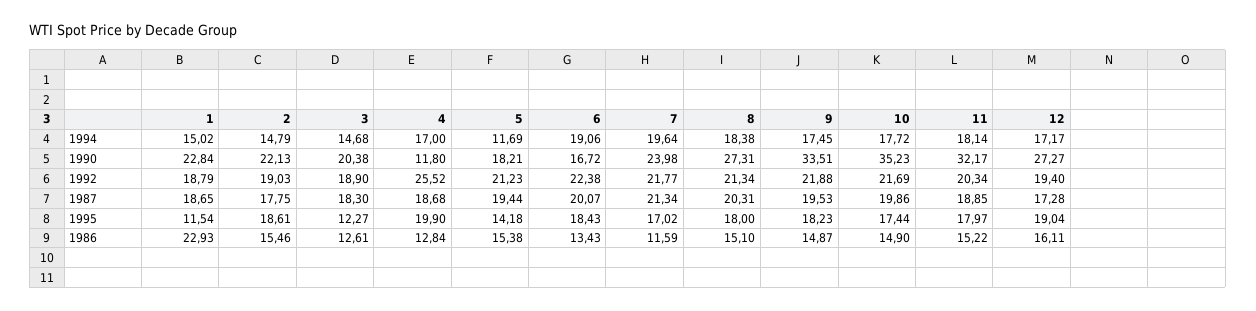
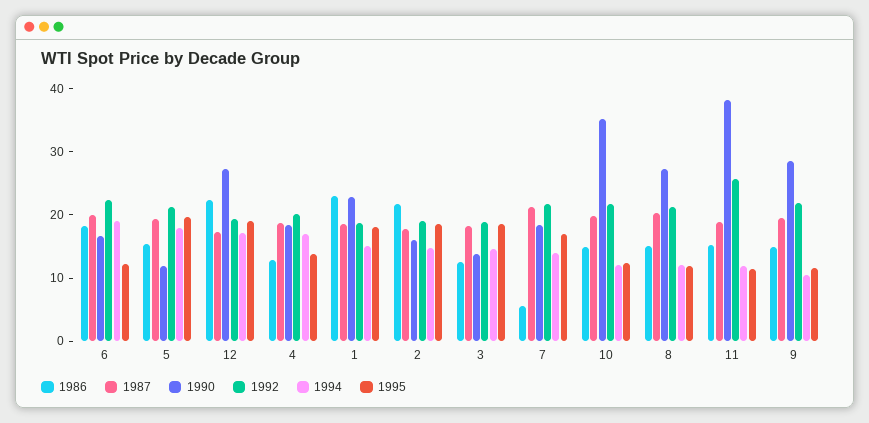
1994, 5: 11.69 -> 18
1994, 7: 19.64 -> 14
1994, 8: 18.38 -> 12
1994, 9: 17.45 -> 10
1994, 10: 17.72 -> 12
1994, 11: 18.14 -> 12
1990, 2: 22.13 -> 16
1990, 3: 20.38 -> 14
1990, 4: 11.8 -> 18
1990, 5: 18.21 -> 12
1990, 7: 23.98 -> 18
1990, 9: 33.51 -> 28
1990, 11: 32.17 -> 38
1992, 4: 25.52 -> 20
1992, 11: 20.34 -> 26
1995, 1: 11.54 -> 18
1995, 3: 12.27 -> 18
1995, 4: 19.9 -> 14
1995, 5: 14.18 -> 20
1995, 6: 18.43 -> 12
1995, 8: 18 -> 12
1995, 9: 18.23 -> 12
1995, 10: 17.44 -> 12
1995, 11: 17.97 -> 12
1986, 2: 15.46 -> 22
1986, 6: 13.43 -> 18
1986, 7: 11.59 -> 6
1986, 12: 16.11 -> 22

